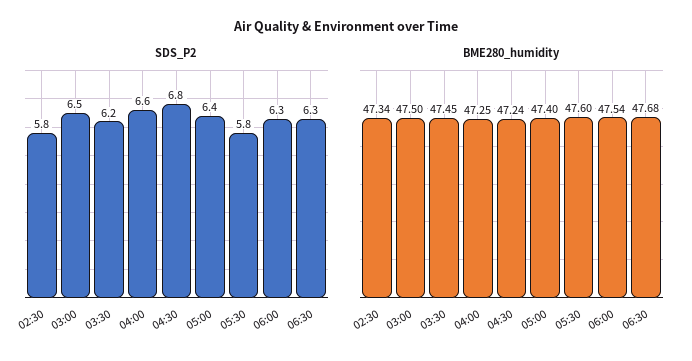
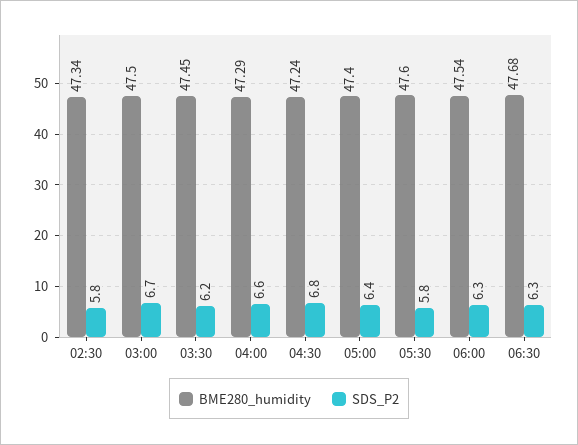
SDS_P2, 03:00: 6.5 -> 6.7
BME280_humidity, 04:00: 47.25 -> 47.29

